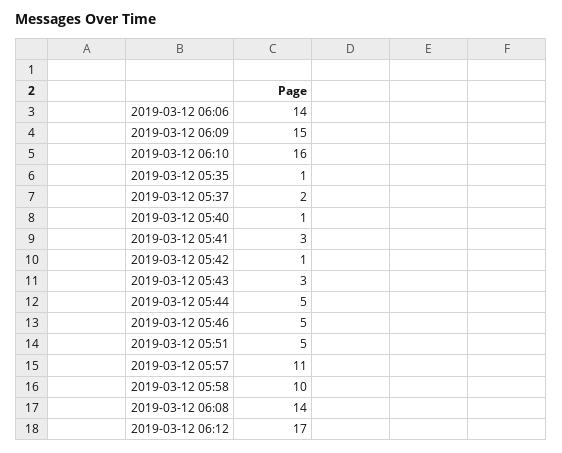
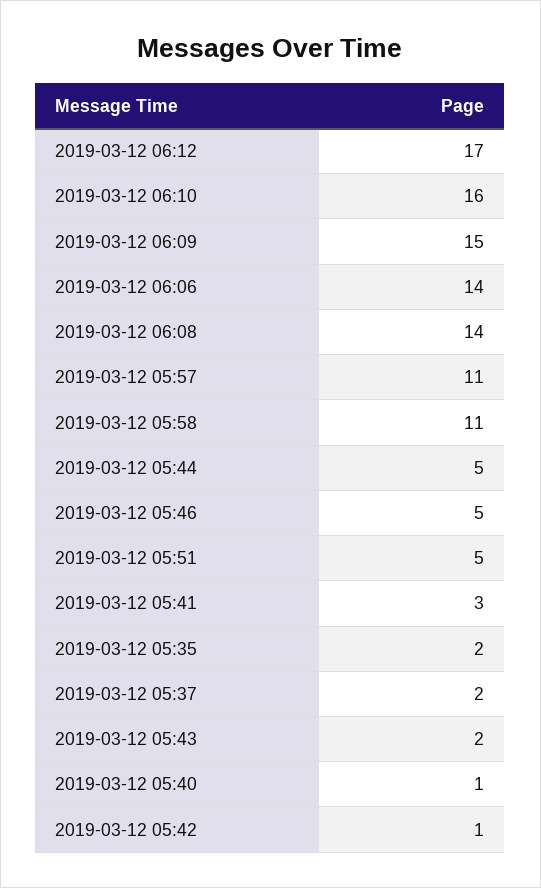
2019-03-12 05:35: 1 -> 2
2019-03-12 05:43: 3 -> 2
2019-03-12 05:58: 10 -> 11

